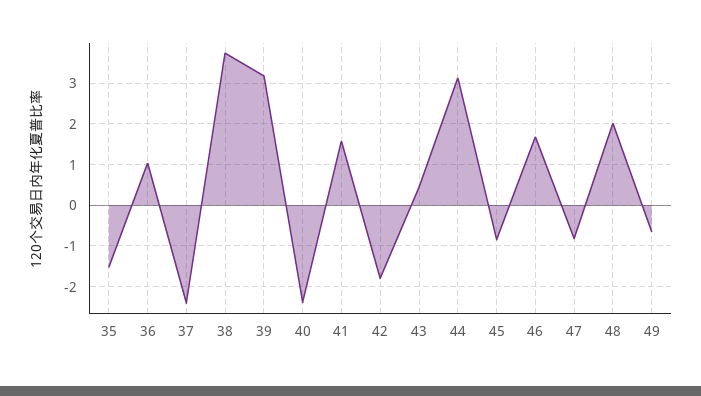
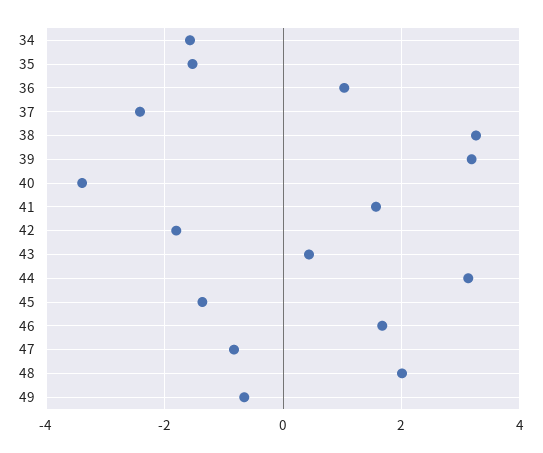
38: 3.8 -> 3.2
40: -2.4 -> -3.4
45: -0.8 -> -1.4
34: none -> -1.6

